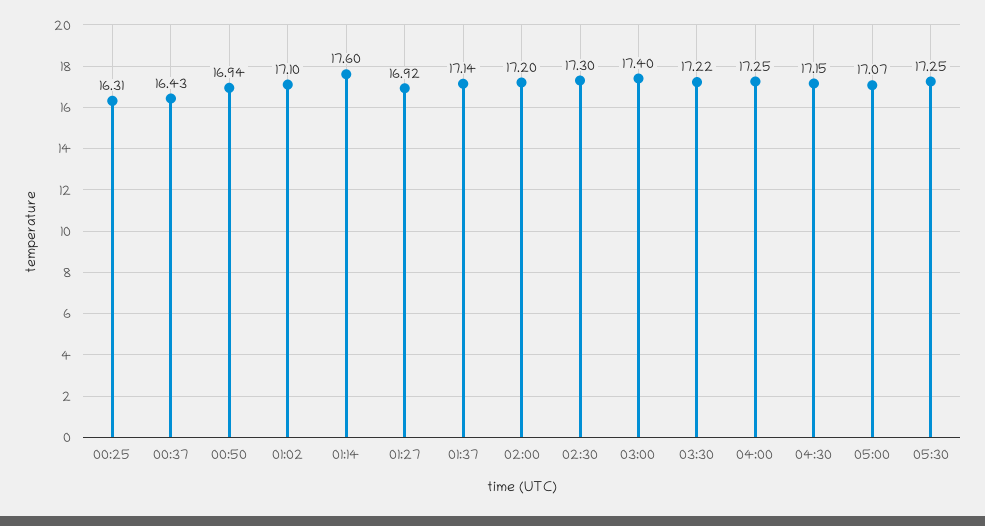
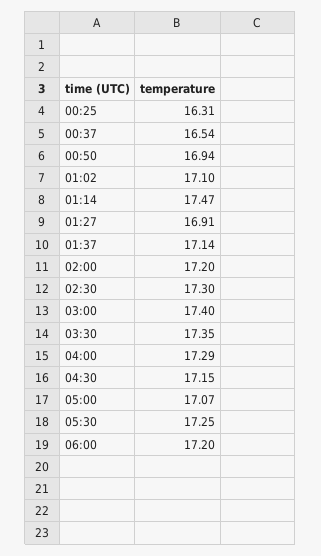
00:37: 16.43 -> 16.54
01:14: 17.6 -> 17.47
01:27: 16.92 -> 16.91
03:30: 17.22 -> 17.35
04:00: 17.25 -> 17.29
06:00: none -> 17.2

